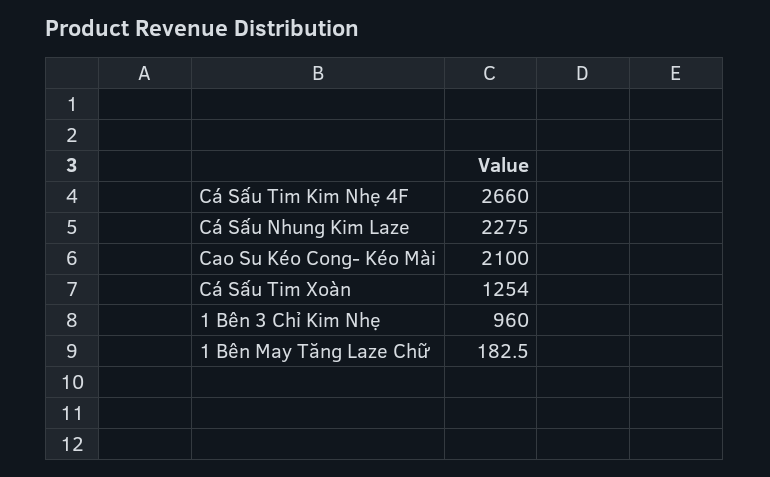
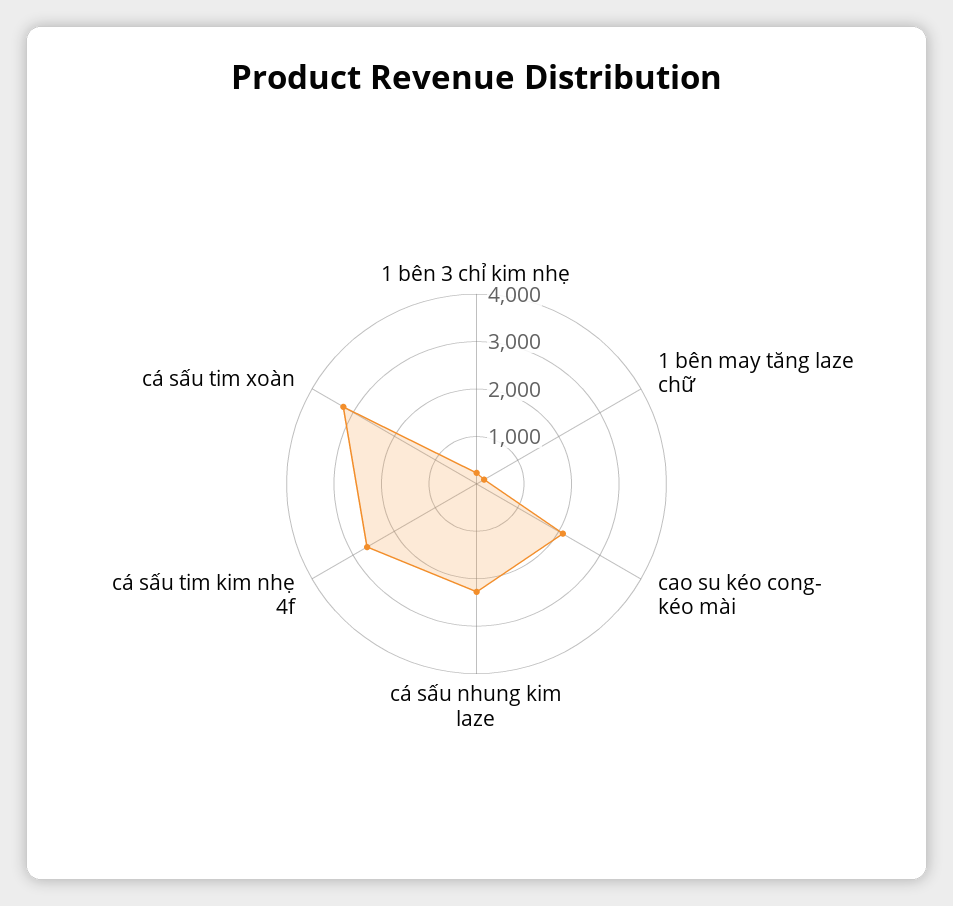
Cá Sấu Tim Xoàn: 1254 -> 3200
1 Bên 3 Chỉ Kim Nhẹ: 960 -> 200

